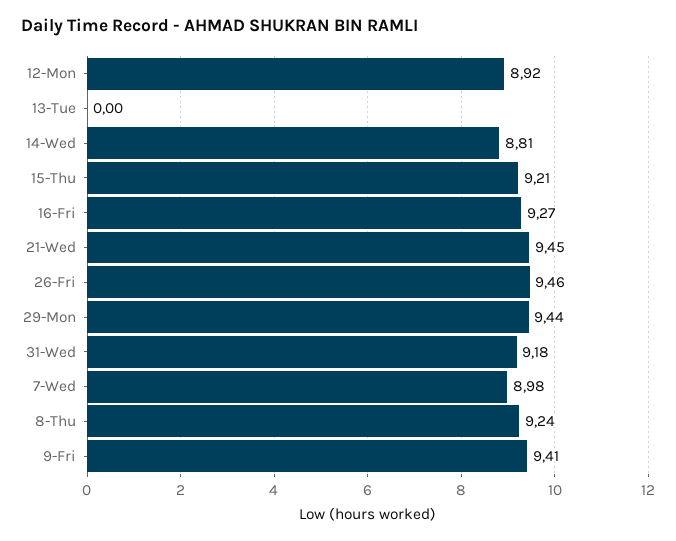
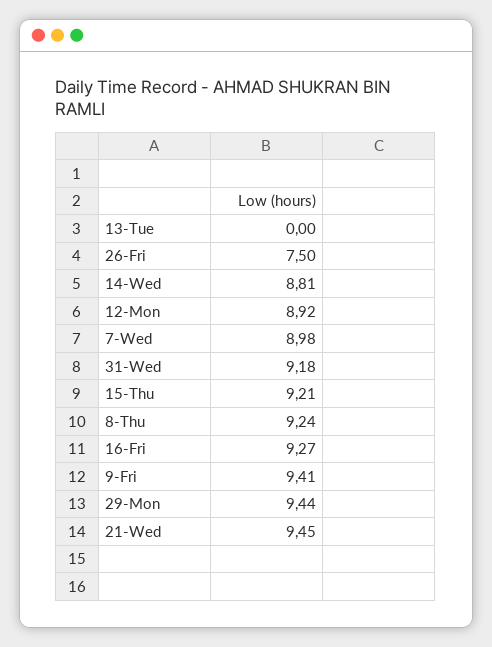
26-Fri: 9.46 -> 7.5

